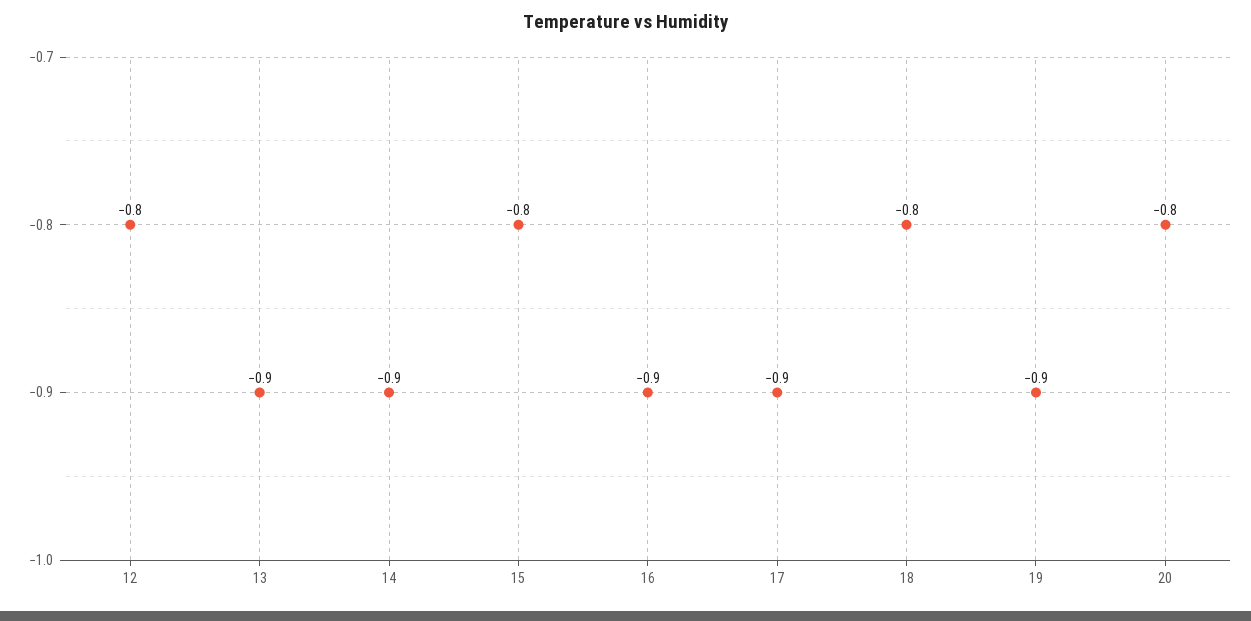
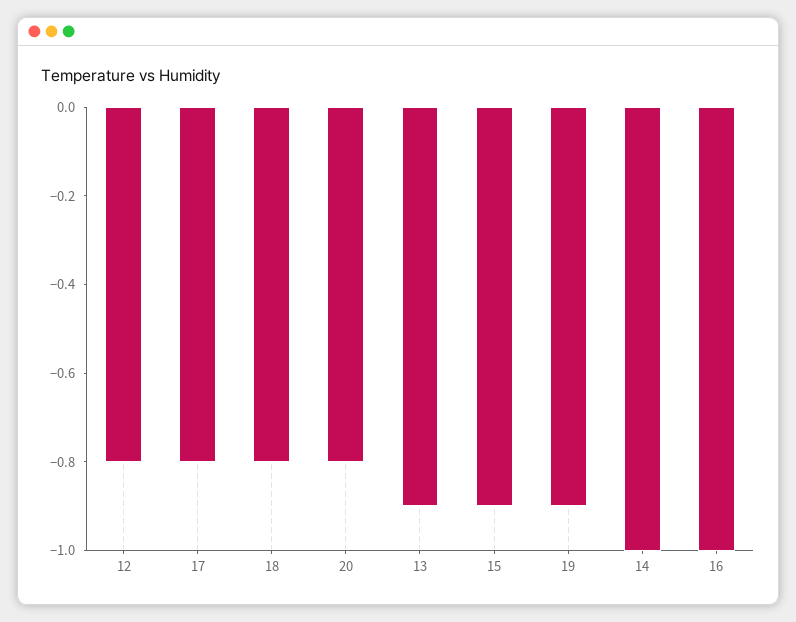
14: -0.9 -> -1
15: -0.8 -> -0.9
16: -0.9 -> -1
17: -0.9 -> -0.8

